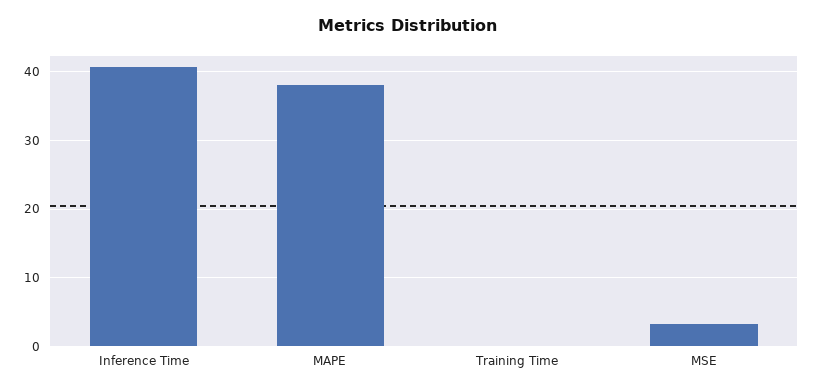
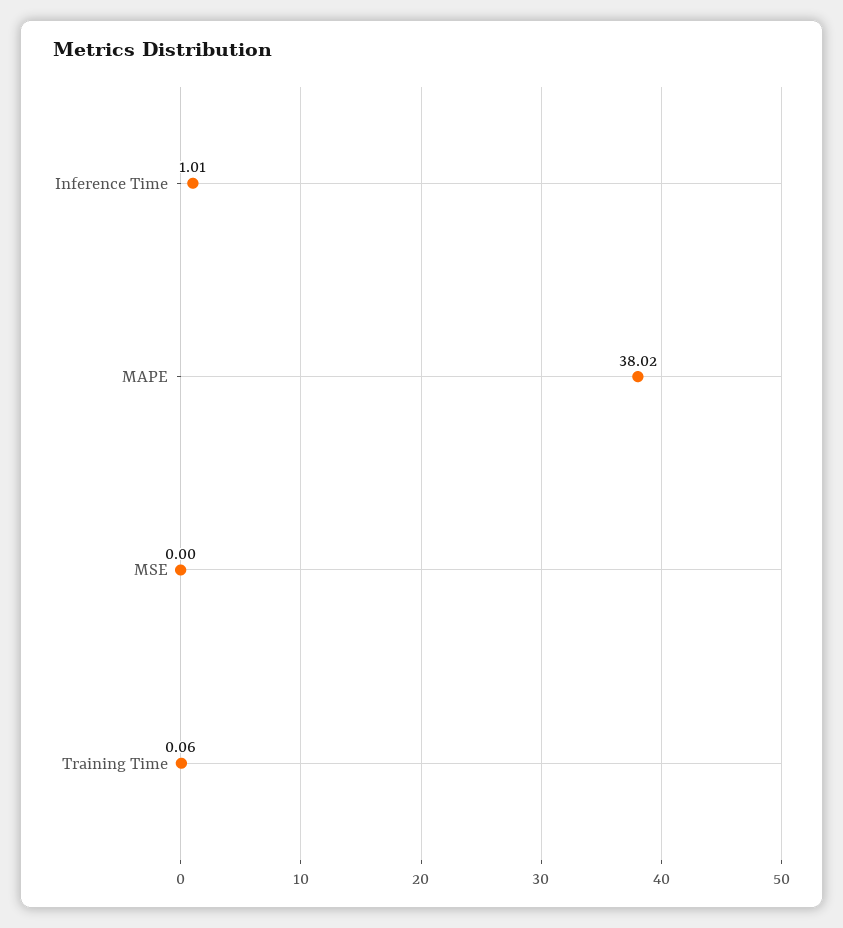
Inference Time: 41 -> 1.01
MSE: 3 -> 0

